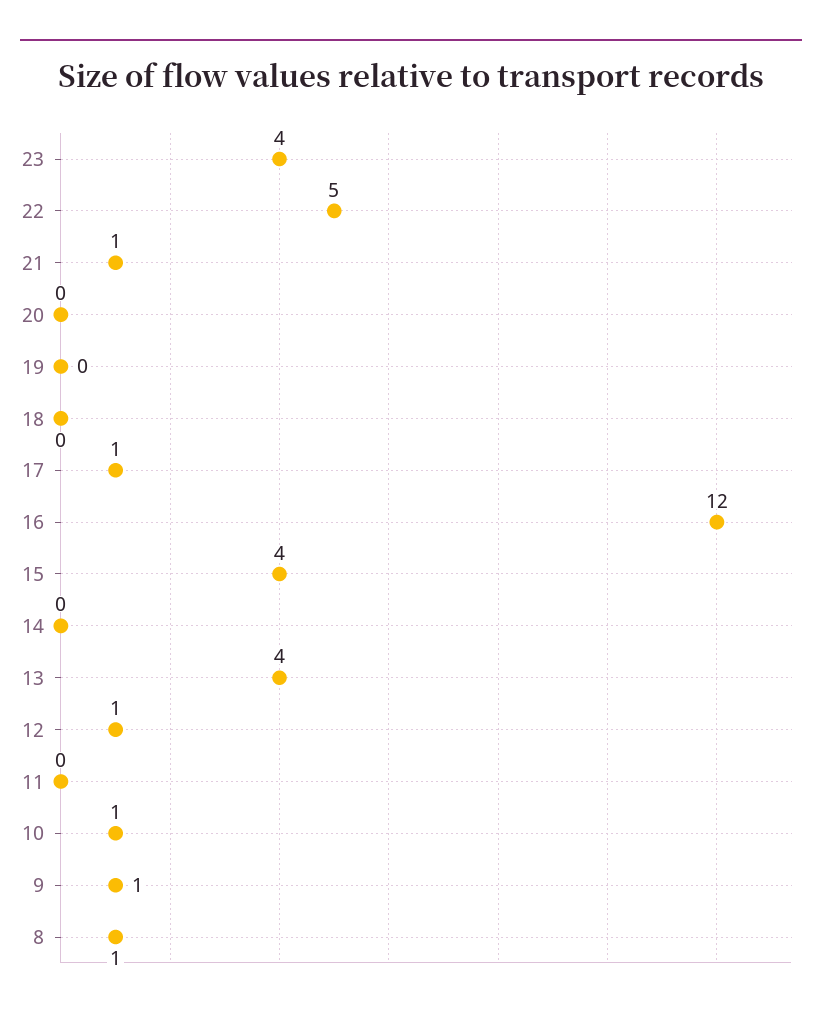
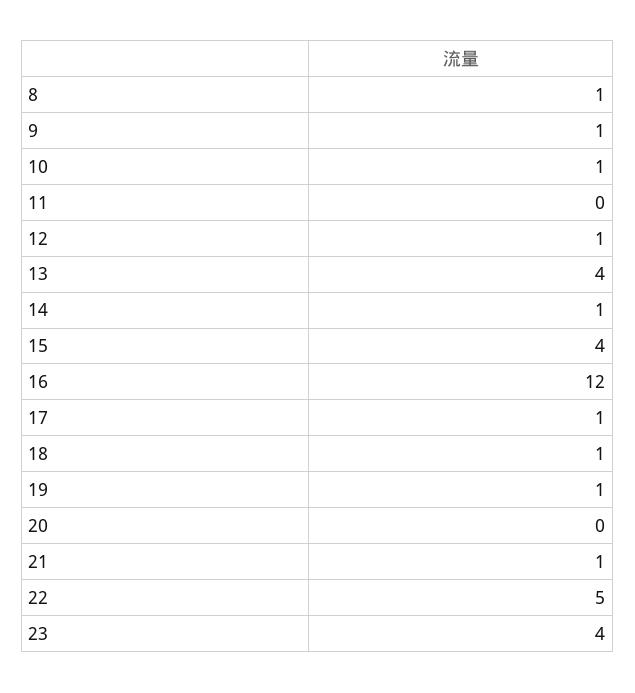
19: 0 -> 1
18: 0 -> 1
14: 0 -> 1

